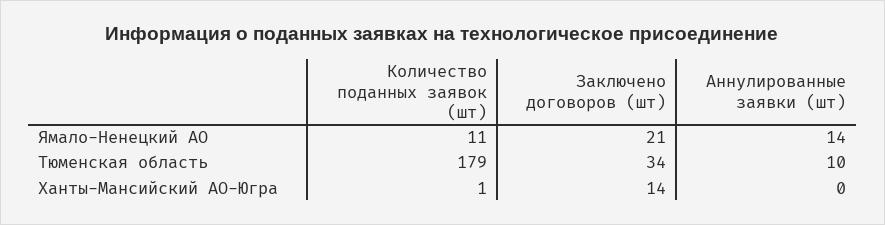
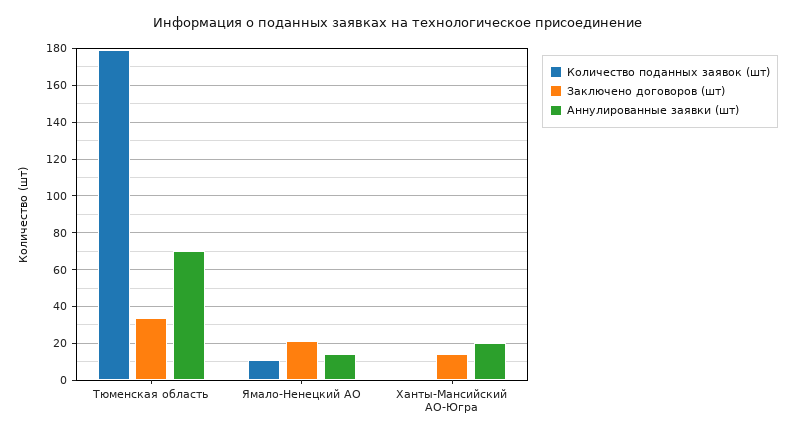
Аннулированные заявки (шт), Тюменская область: 10 -> 70
Аннулированные заявки (шт), Ханты-Мансийский АО-Югра: 0 -> 20

